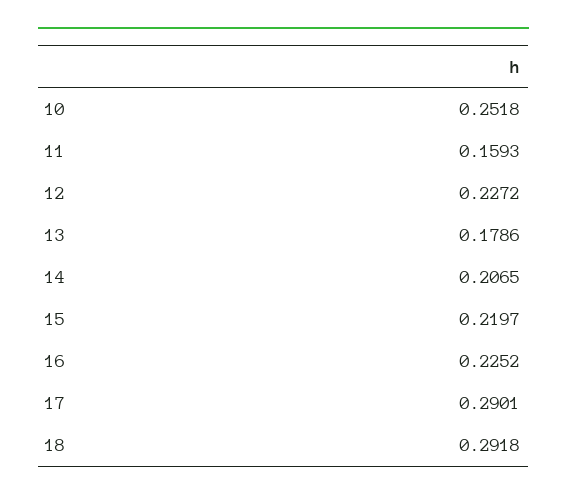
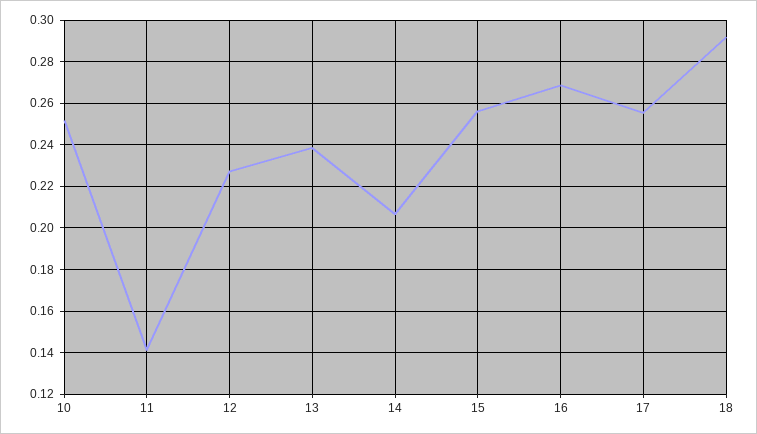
11: 0.1593 -> 0.14
13: 0.1786 -> 0.24
15: 0.2197 -> 0.255
16: 0.2252 -> 0.27
17: 0.2901 -> 0.255

